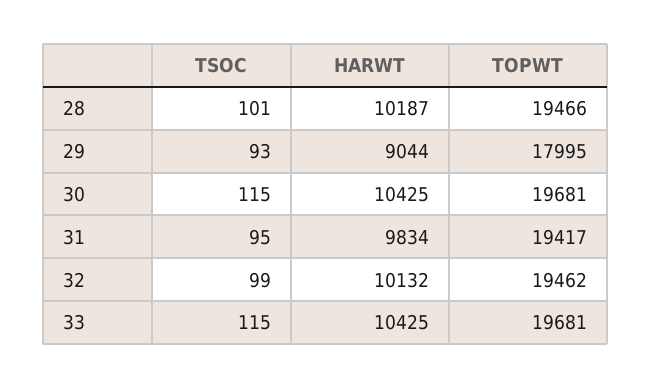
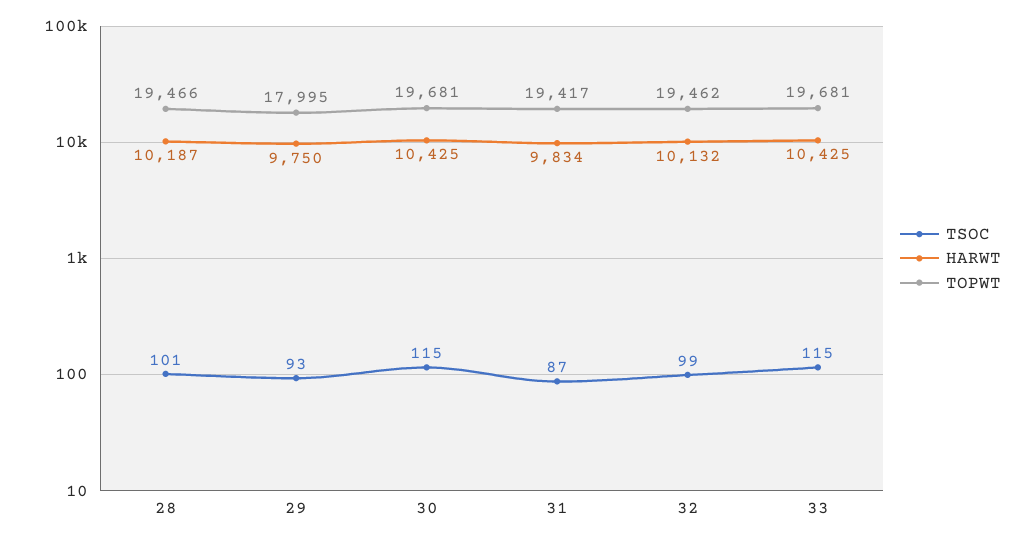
HARWT, 29: 9044 -> 9750
TSOC, 31: 95 -> 87

